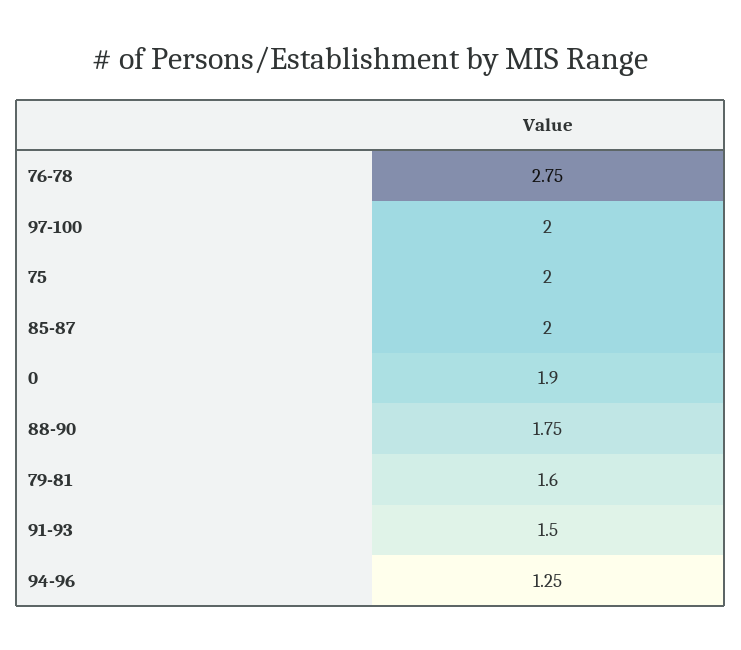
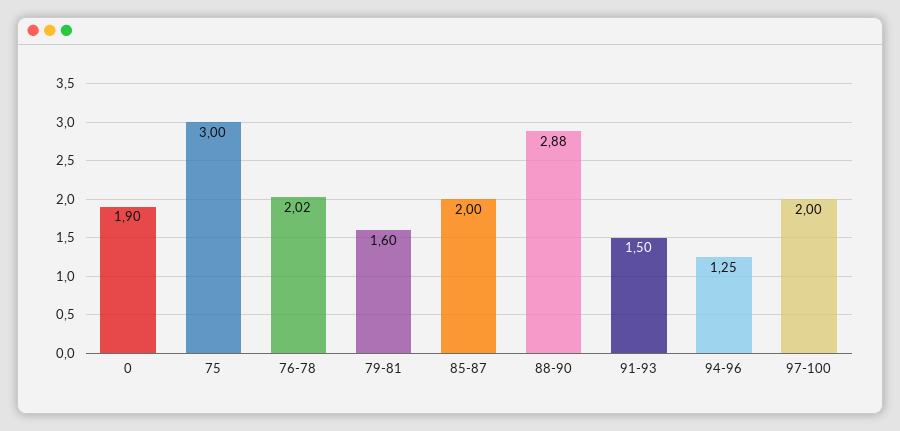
76-78: 2.75 -> 2.02
75: 2 -> 3
88-90: 1.75 -> 2.88

